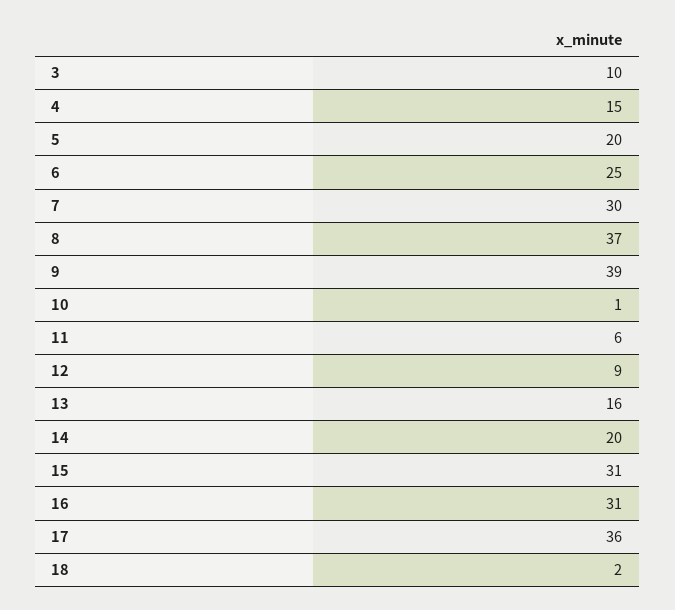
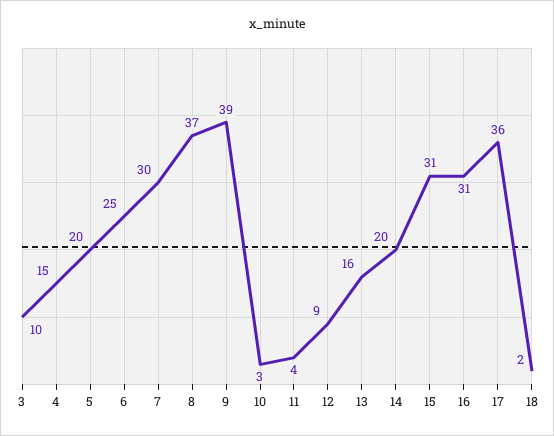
10: 1 -> 3
11: 6 -> 4

